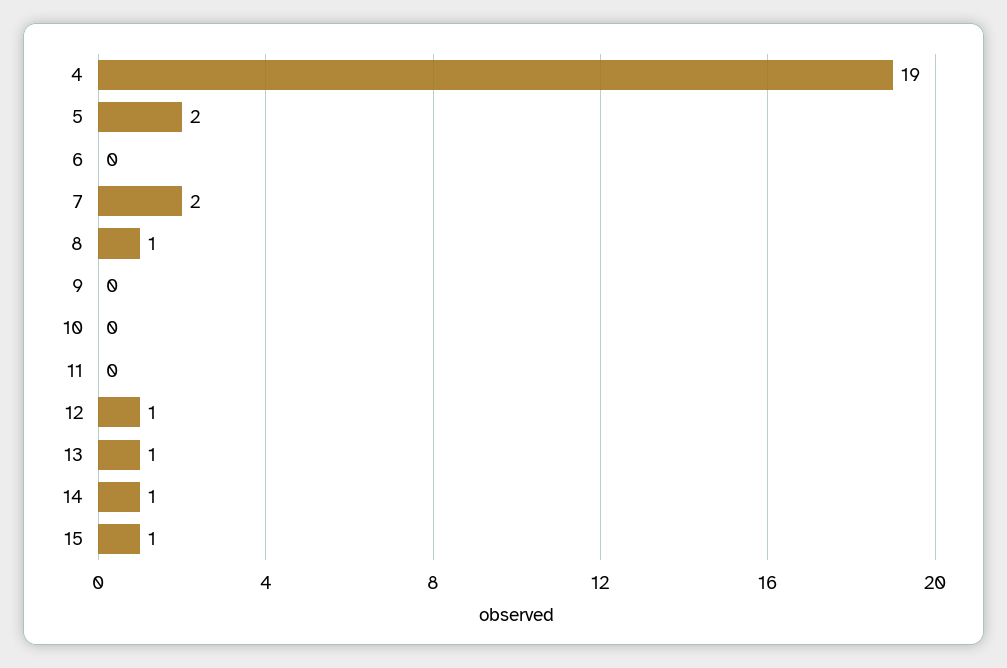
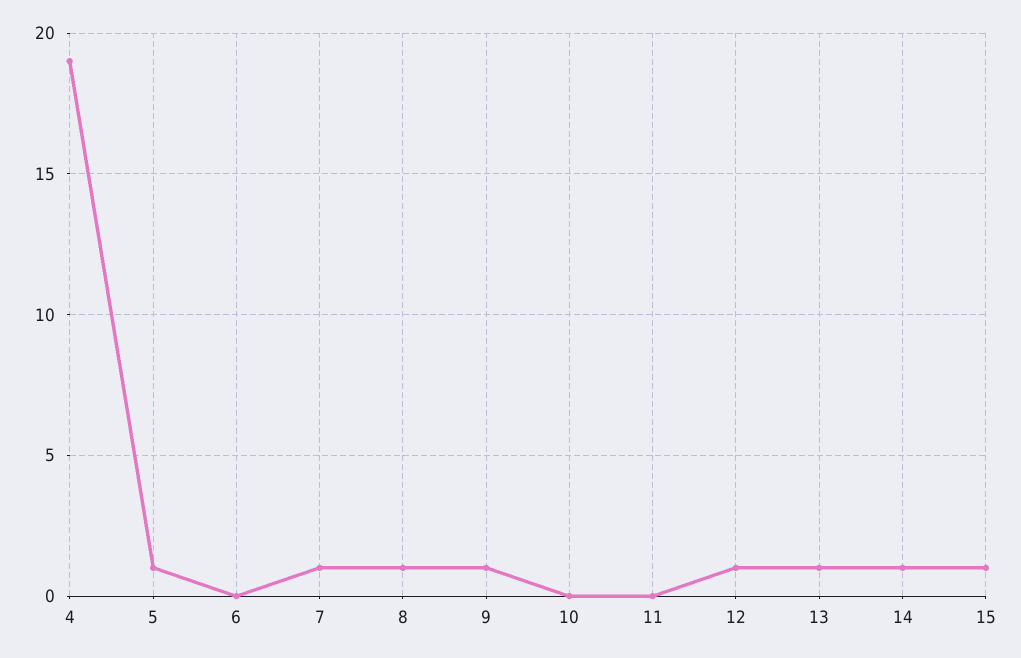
5: 2 -> 1
7: 2 -> 1
9: 0 -> 1

